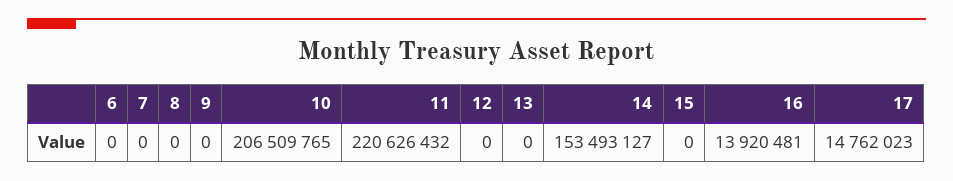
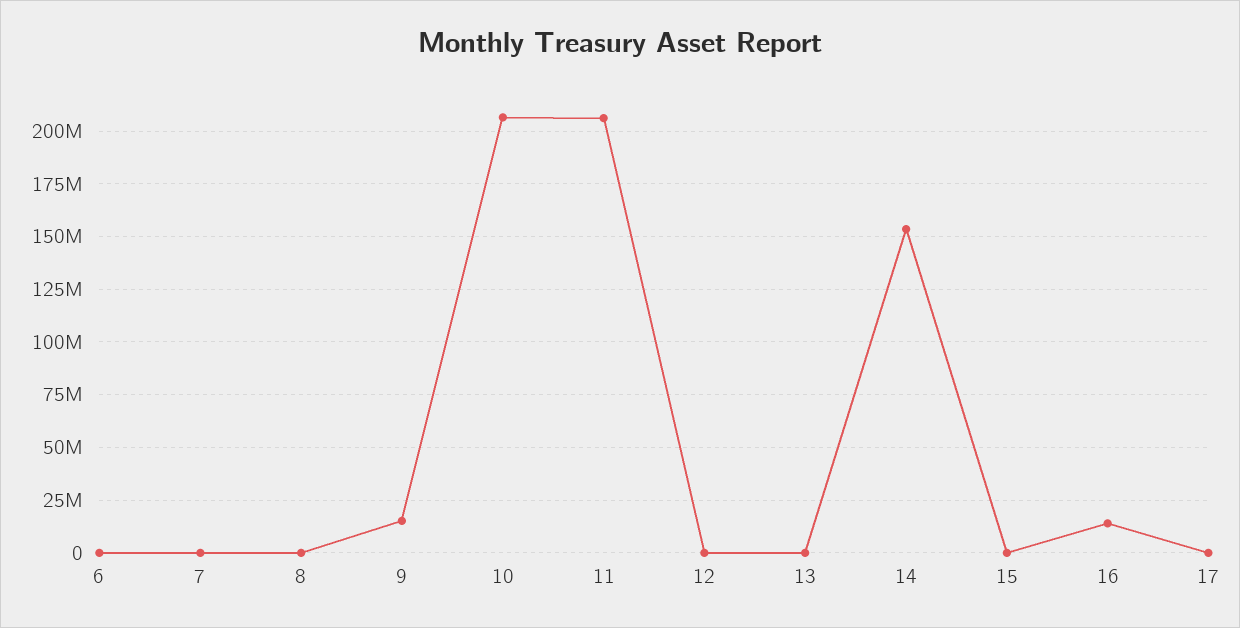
9: 0 -> 15000000
11: 220626432 -> 205000000
17: 14762023 -> 0

